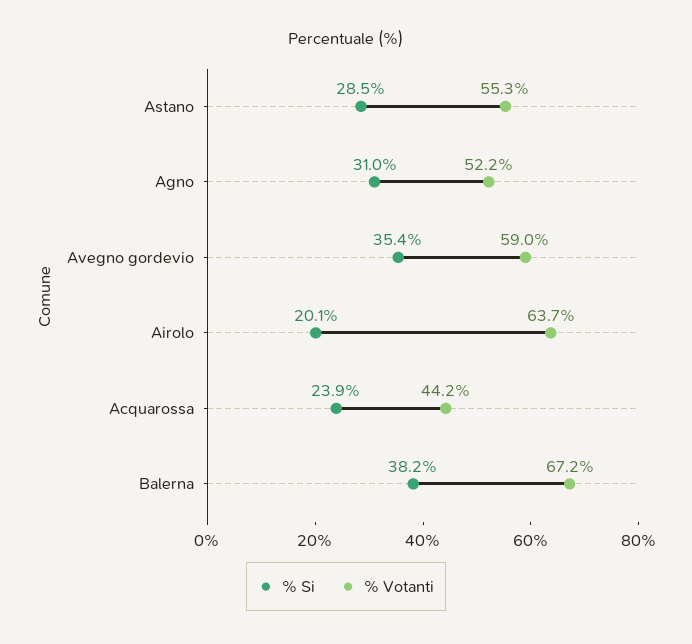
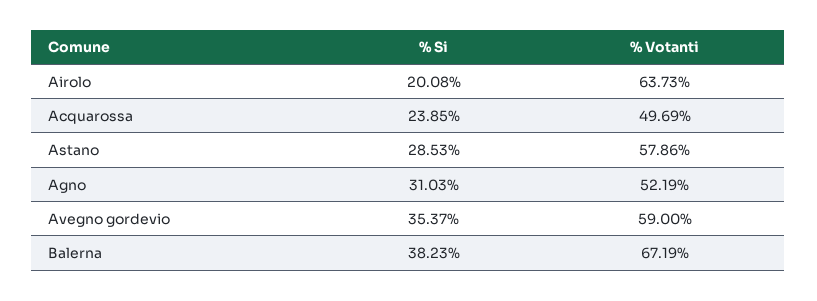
% Votanti, Astano: 55.3 -> 57.86
% Votanti, Acquarossa: 44.2 -> 49.69

